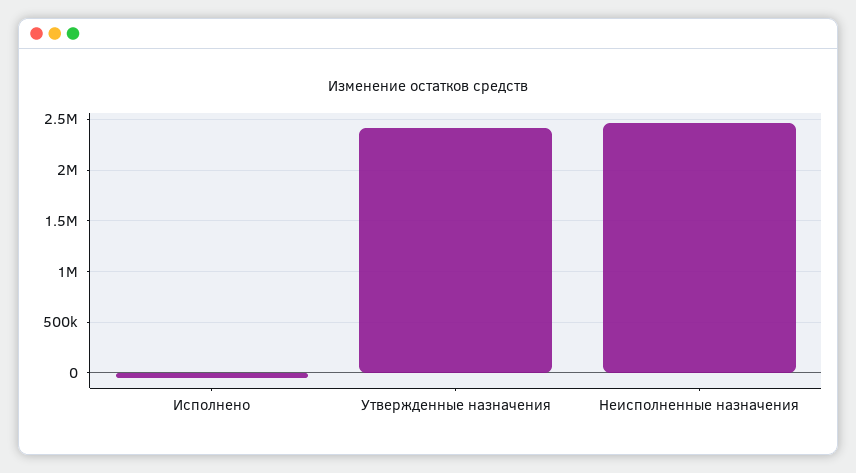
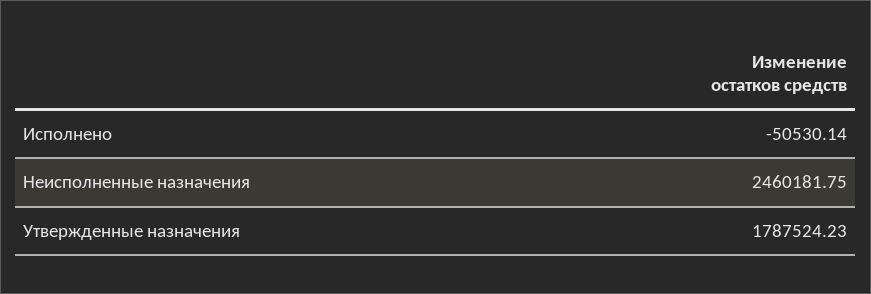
Утвержденные назначения: 2400000 -> 1787524.23

